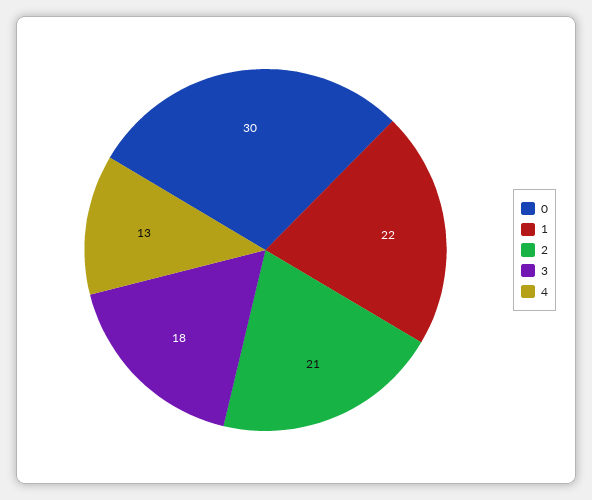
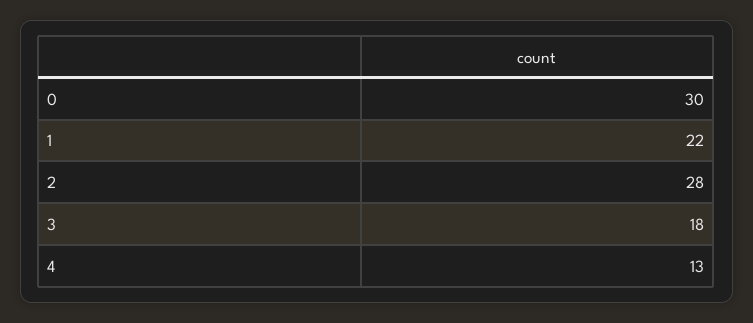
2: 21 -> 28

